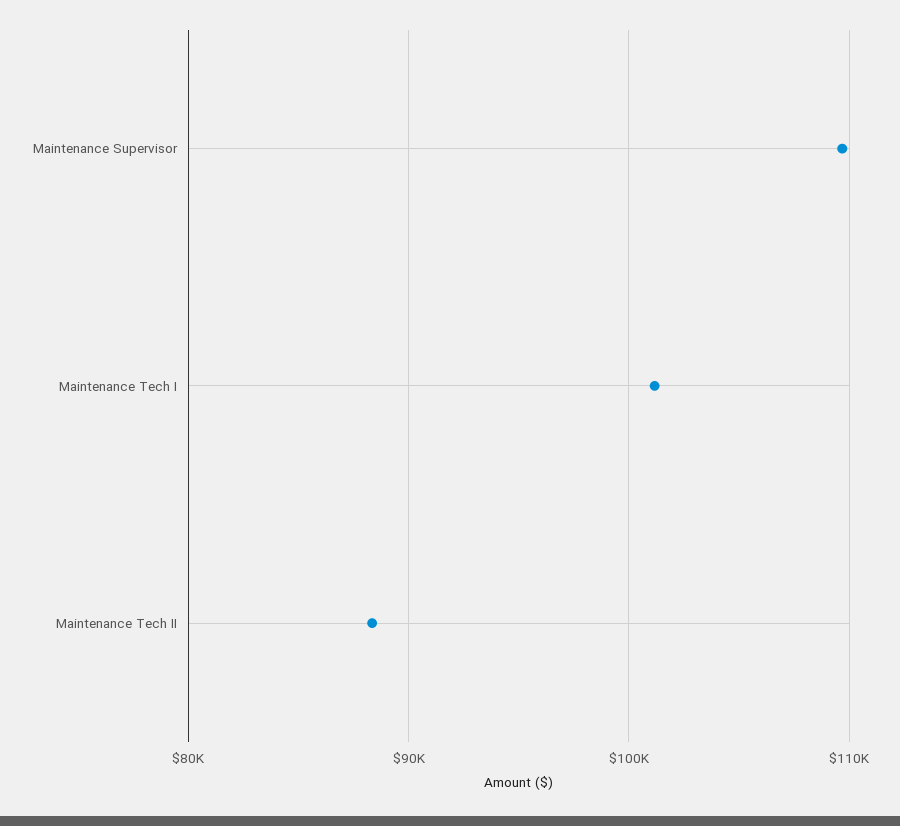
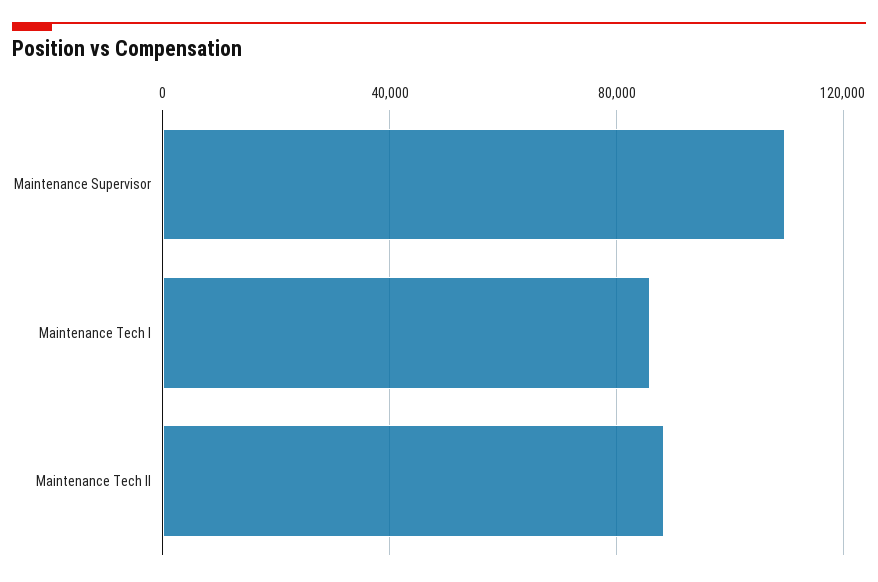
Maintenance Tech I: 101000 -> 85000

